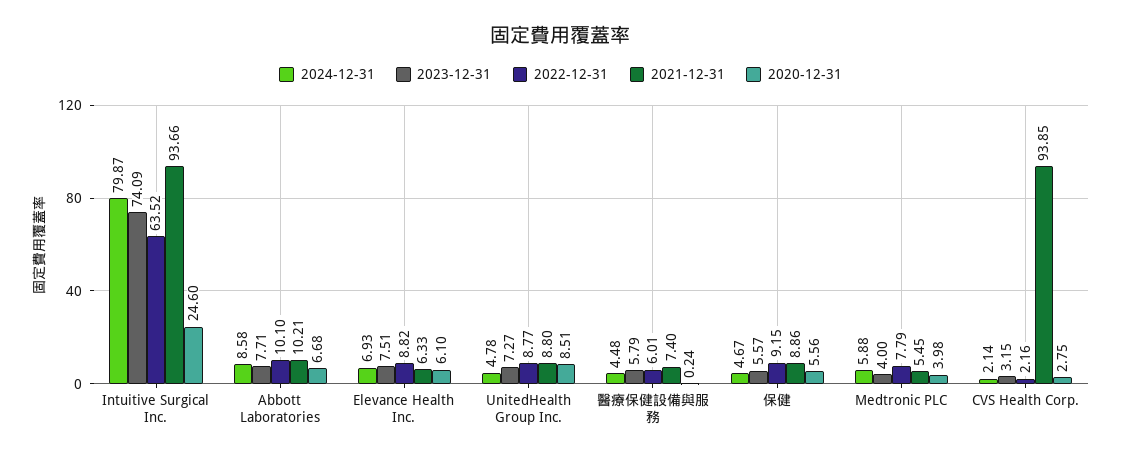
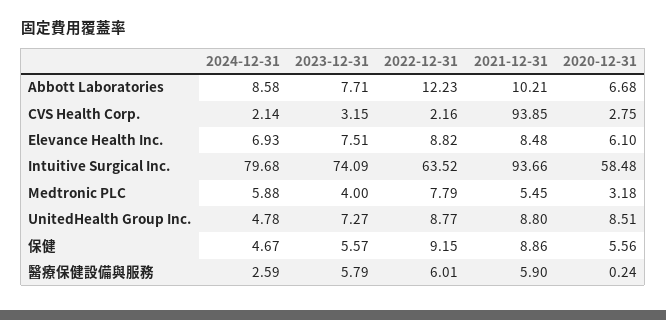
2024-12-31, Intuitive Surgical Inc.: 79.87 -> 79.68
2020-12-31, Intuitive Surgical Inc.: 24.6 -> 58.48
2022-12-31, Abbott Laboratories: 10.1 -> 12.23
2021-12-31, Elevance Health Inc.: 6.33 -> 8.48
2024-12-31, 醫療保健設備與服務: 4.48 -> 2.59
2021-12-31, 醫療保健設備與服務: 7.4 -> 5.9
2020-12-31, Medtronic PLC: 3.98 -> 3.18

